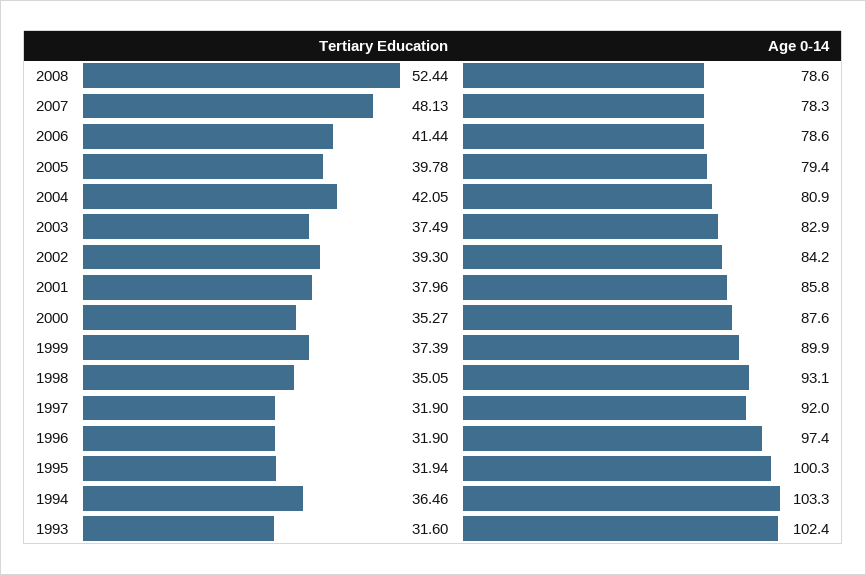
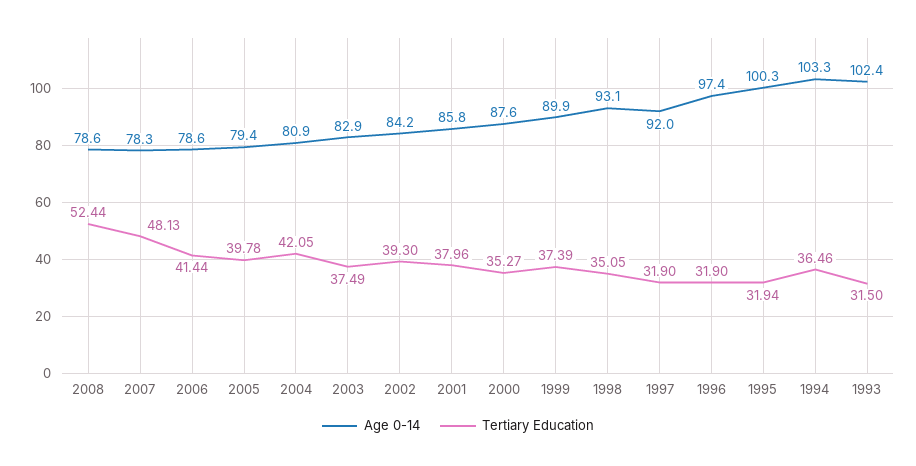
Tertiary Education, 1993: 31.6 -> 31.5

